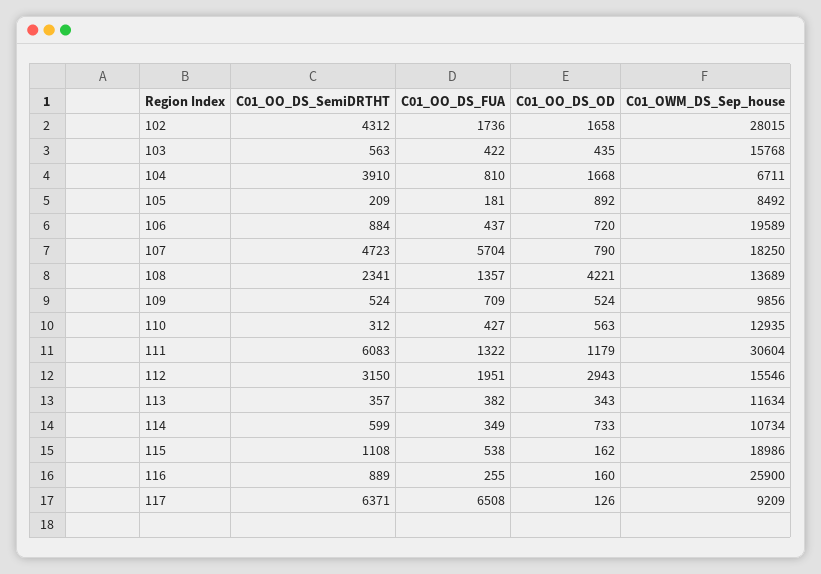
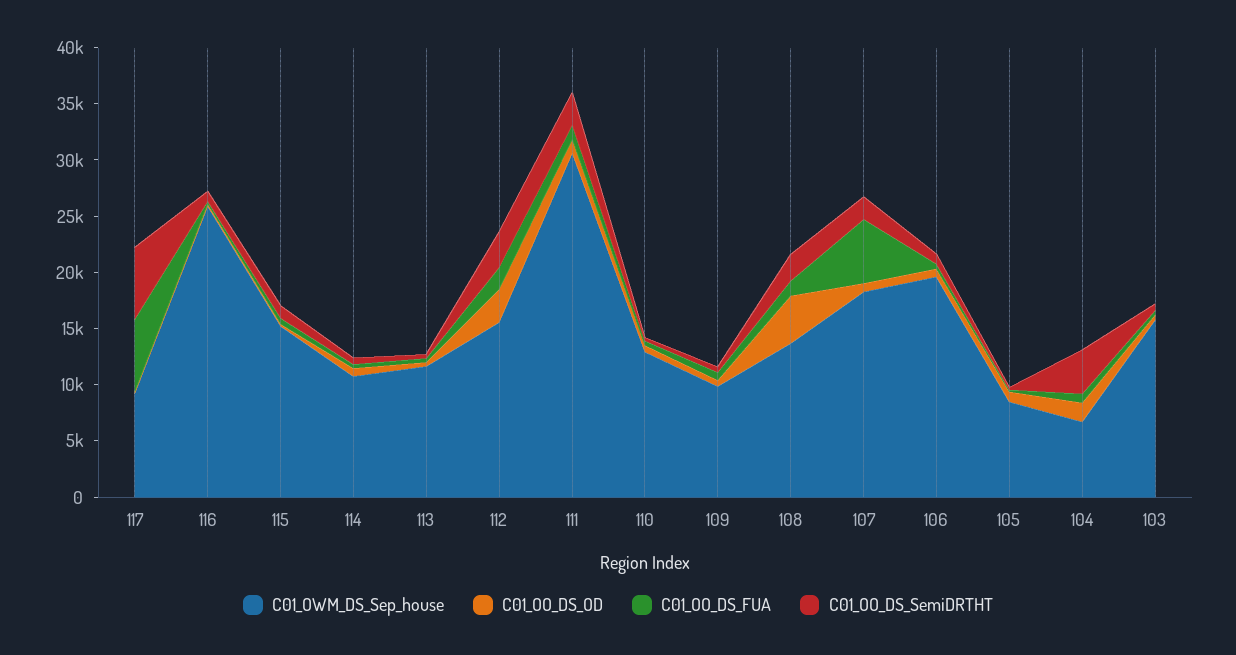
C01_OO_DS_SemiDRTHT, 102: 4312 -> none
C01_OO_DS_FUA, 102: 1736 -> none
C01_OO_DS_OD, 102: 1658 -> none
C01_OWM_DS_Sep_house, 102: 28015 -> none
C01_OO_DS_SemiDRTHT, 107: 4723 -> 2000
C01_OO_DS_SemiDRTHT, 111: 6083 -> 3000
C01_OWM_DS_Sep_house, 115: 18986 -> 15000

